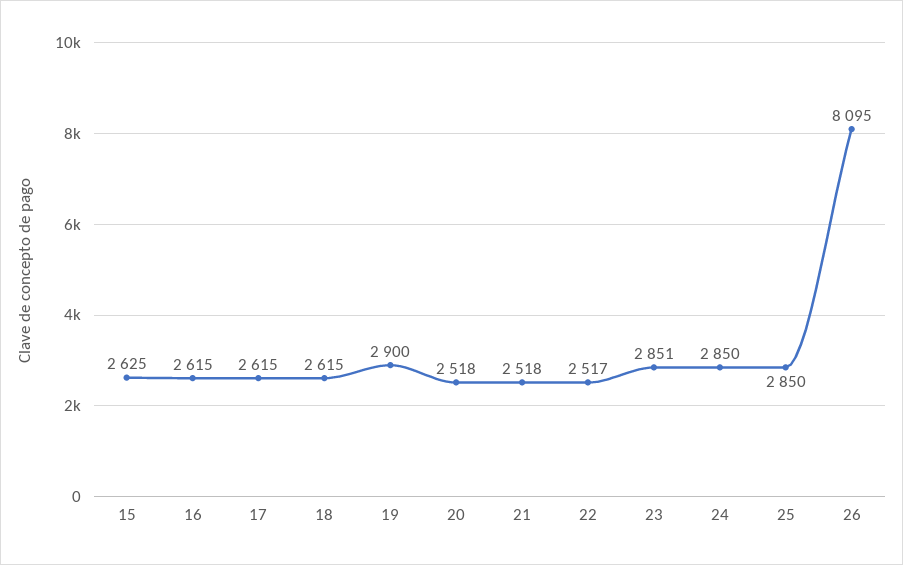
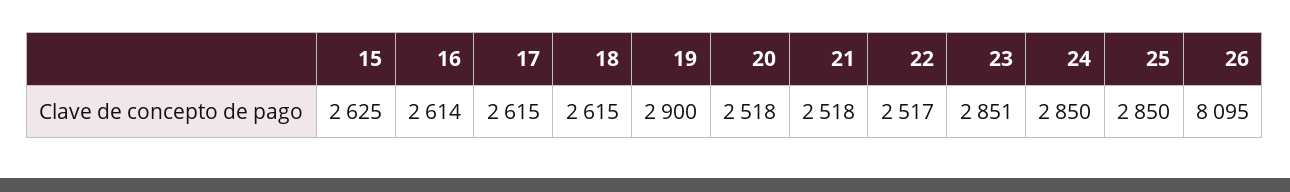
16: 2615 -> 2614

